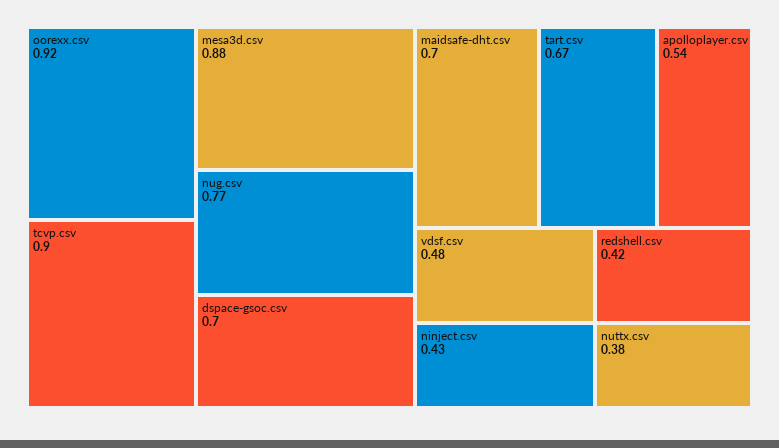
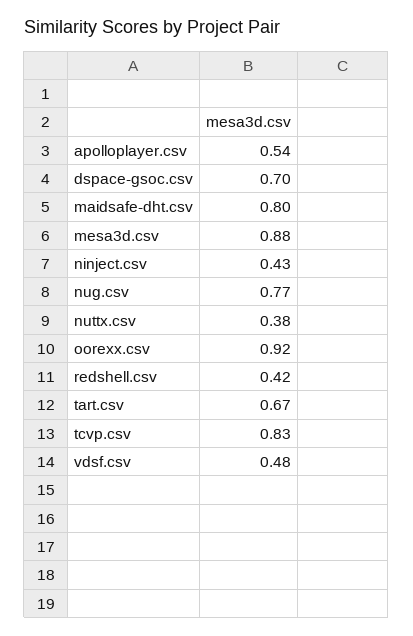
tcvp.csv: 0.9 -> 0.83
maidsafe-dht.csv: 0.7 -> 0.8

